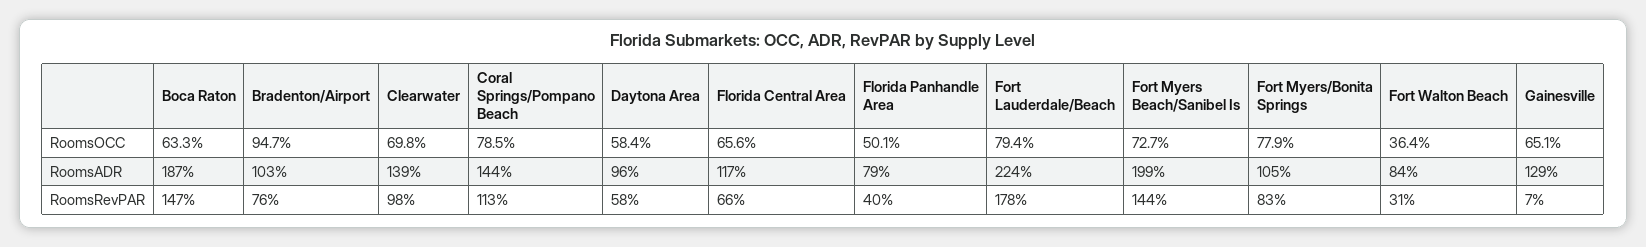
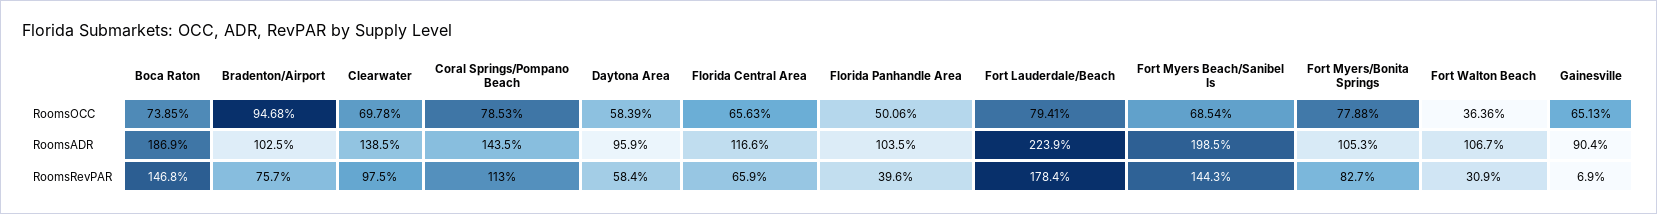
Boca Raton, RoomsOCC: 63.3 -> 73.85
Fort Myers Beach/Sanibel Is, RoomsOCC: 72.7 -> 68.54
Florida Panhandle Area, RoomsADR: 79 -> 103.5
Fort Walton Beach, RoomsADR: 84 -> 106.7
Gainesville, RoomsADR: 129 -> 90.4

